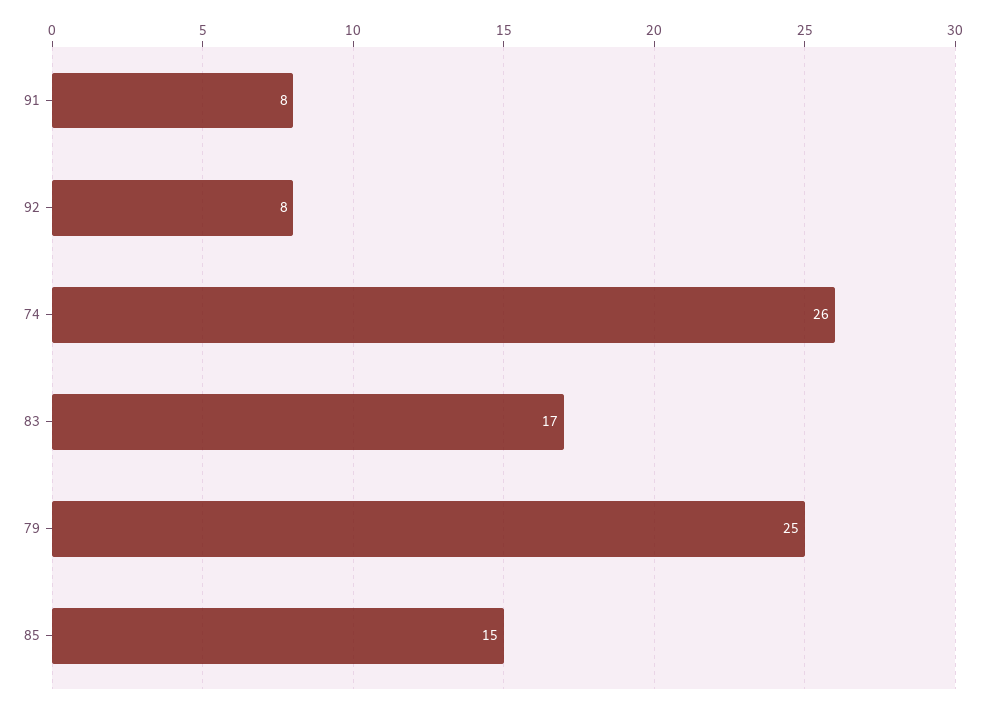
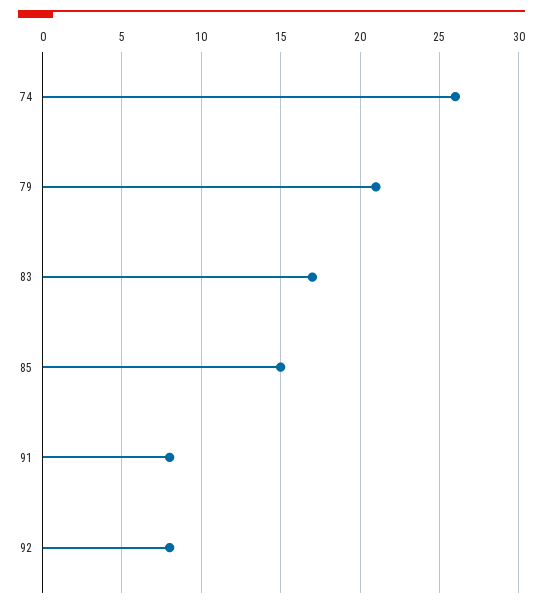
79: 25 -> 21

